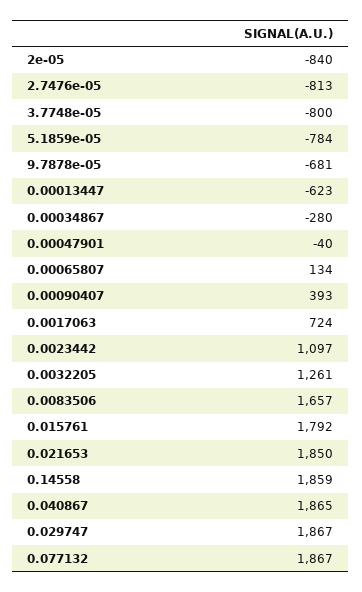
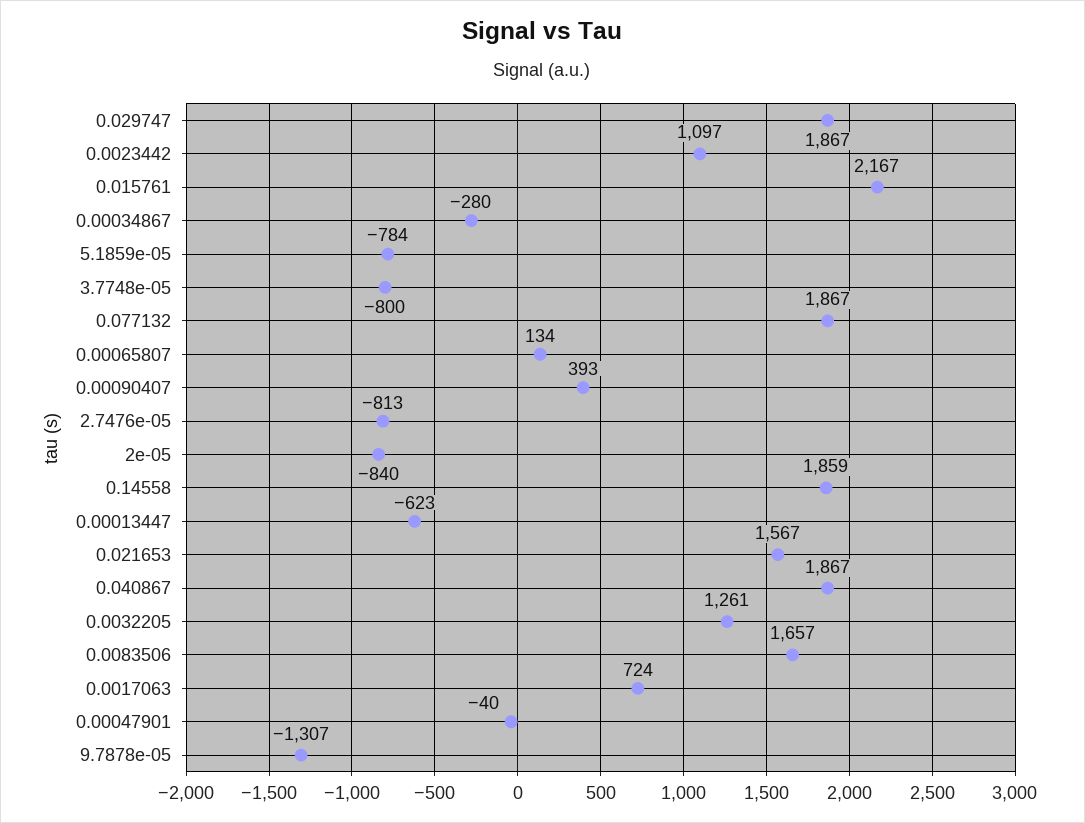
9.7878e-05: -681 -> -1307
0.015761: 1792 -> 2167
0.021653: 1850 -> 1567
0.040867: 1865 -> 1867

